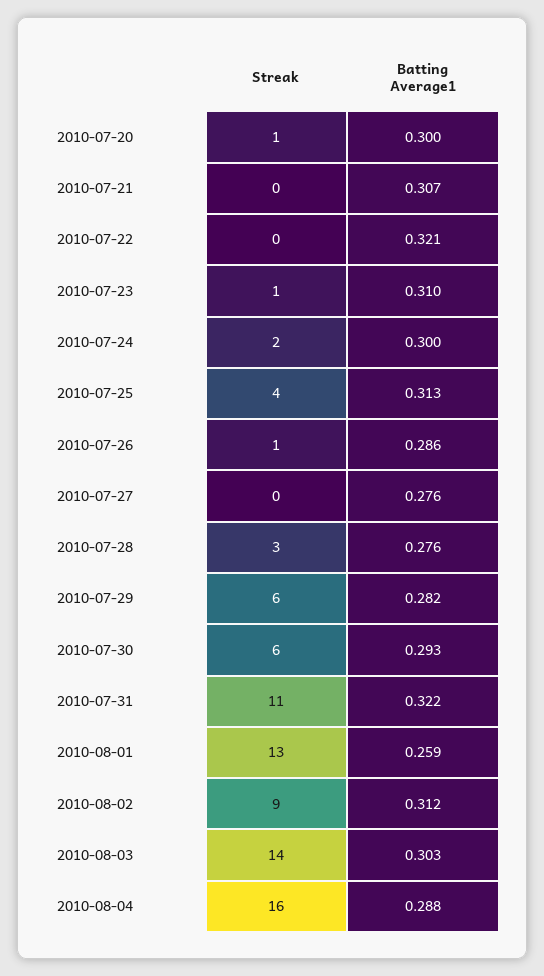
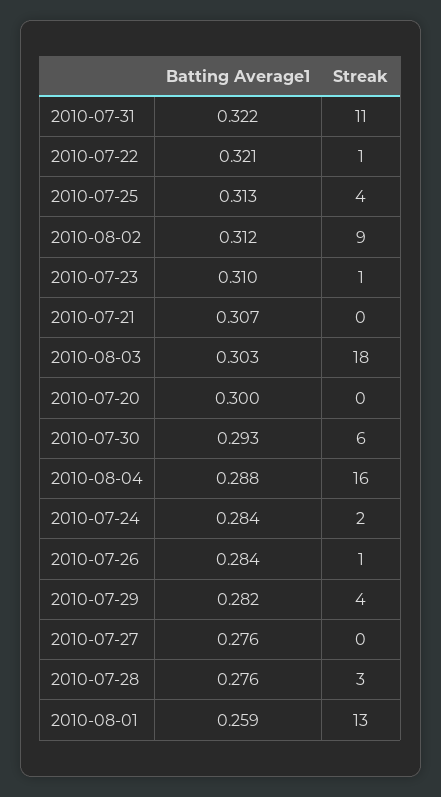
Streak, 2010-07-20: 1 -> 0
Streak, 2010-07-22: 0 -> 1
Batting Average1, 2010-07-24: 0.3 -> 0.284
Batting Average1, 2010-07-26: 0.286 -> 0.284
Streak, 2010-07-29: 6 -> 4
Streak, 2010-08-03: 14 -> 18

